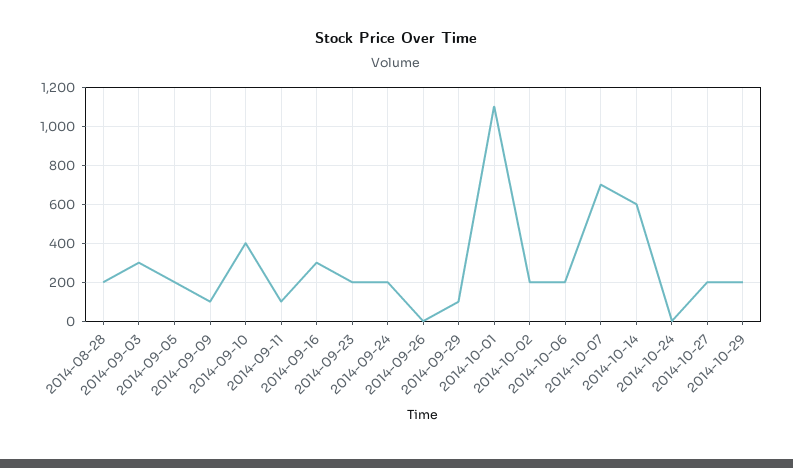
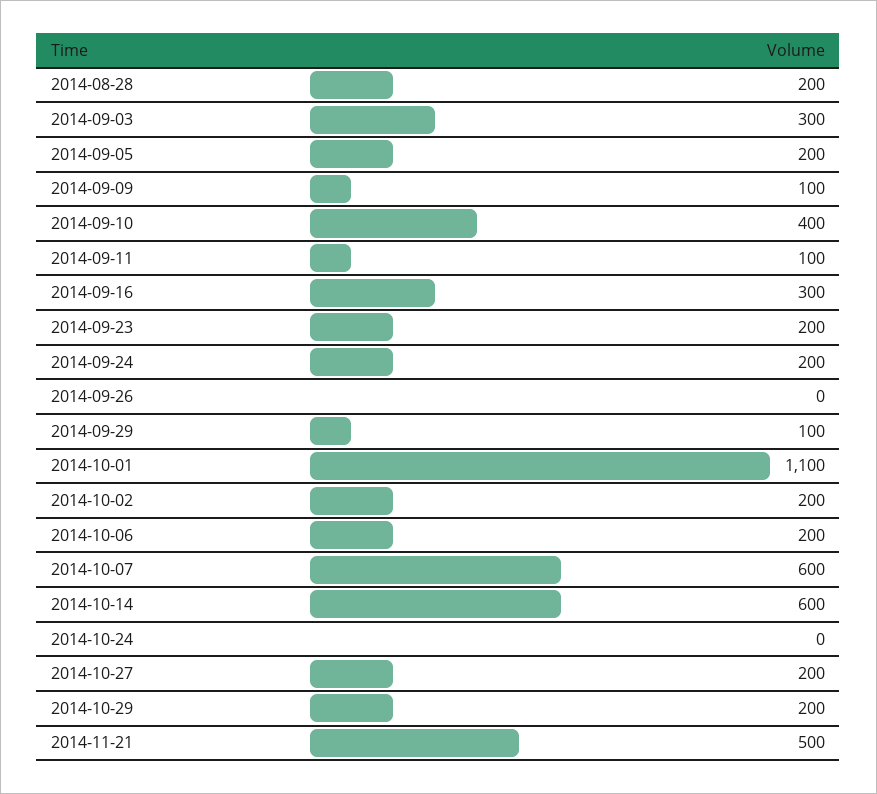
2014-10-07: 700 -> 600
2014-11-21: none -> 500

